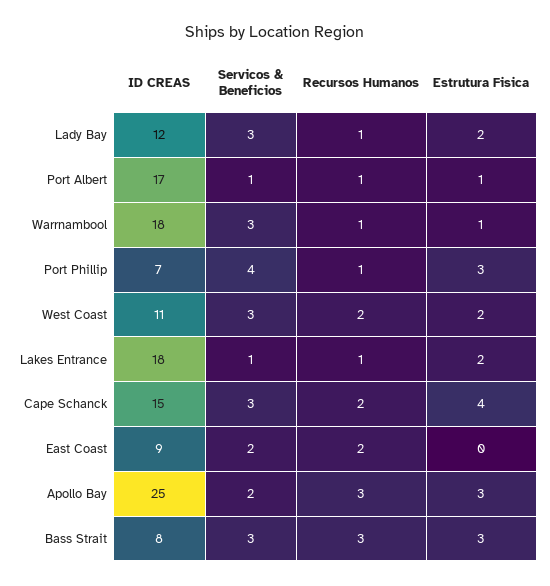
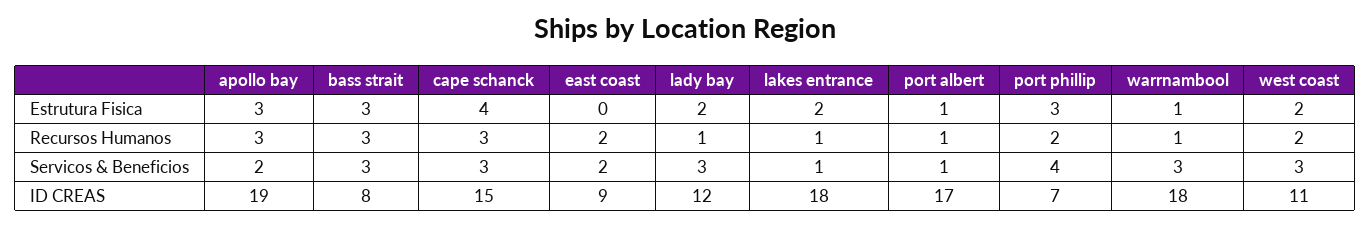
Recursos Humanos, Port Phillip: 1 -> 2
Recursos Humanos, Cape Schanck: 2 -> 3
ID CREAS, Apollo Bay: 25 -> 19

